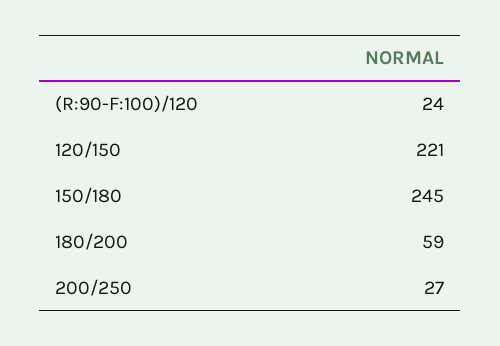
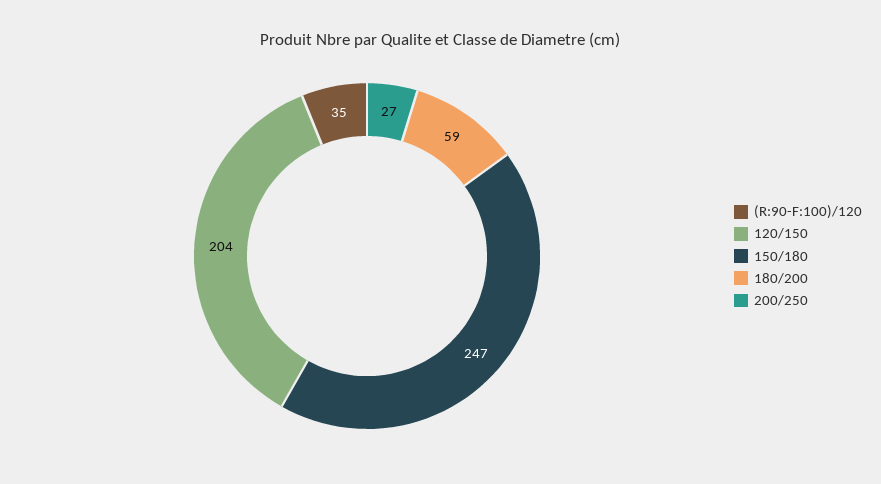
(R:90-F:100)/120: 24 -> 35
120/150: 221 -> 204
150/180: 245 -> 247

